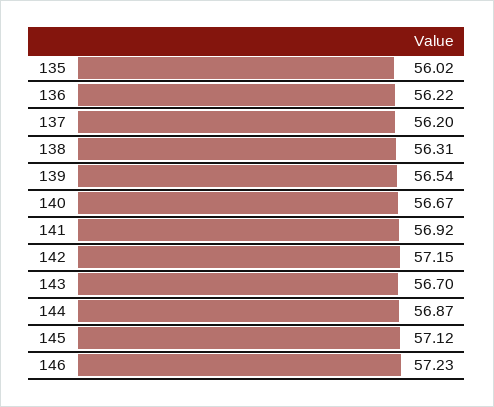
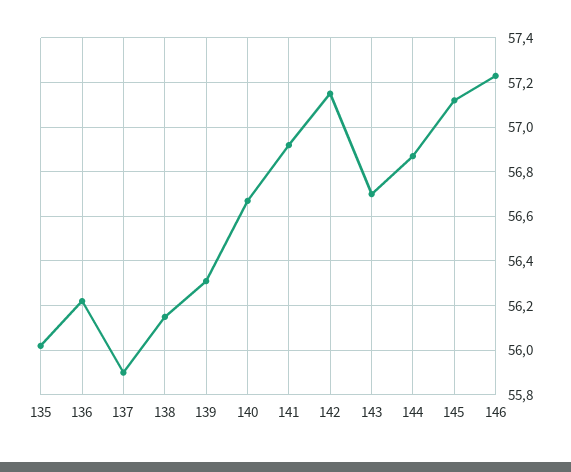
137: 56.2 -> 55.9
138: 56.31 -> 56.15
139: 56.54 -> 56.3

